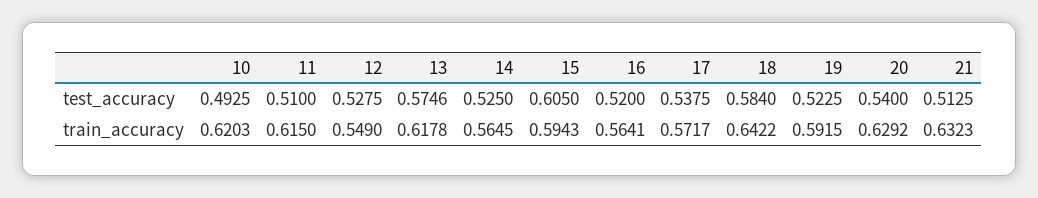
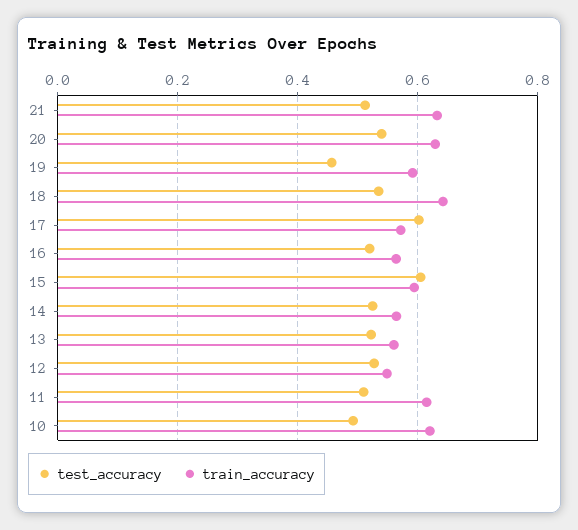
test_accuracy, 13: 0.5746 -> 0.52
test_accuracy, 17: 0.5375 -> 0.6
test_accuracy, 18: 0.584 -> 0.54
test_accuracy, 19: 0.5225 -> 0.46
train_accuracy, 13: 0.6178 -> 0.56

